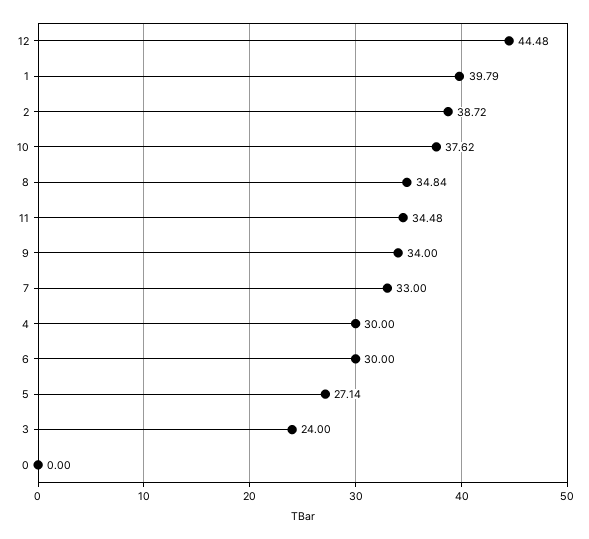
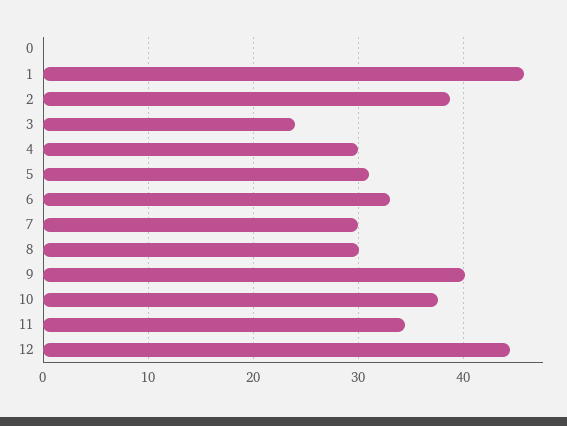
1: 39.79 -> 46
8: 34.84 -> 30
9: 34 -> 40
7: 33 -> 30
6: 30 -> 33
5: 27.14 -> 31

